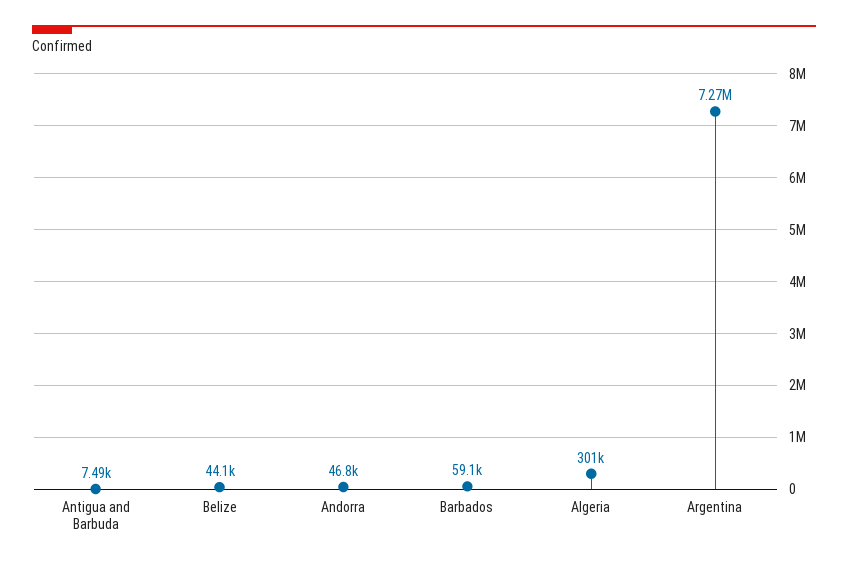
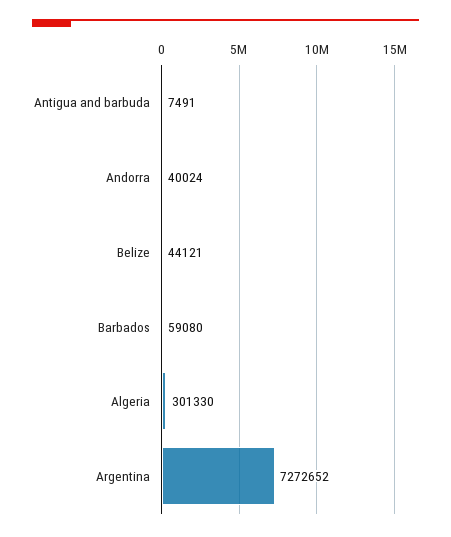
Andorra: 46800 -> 40024

